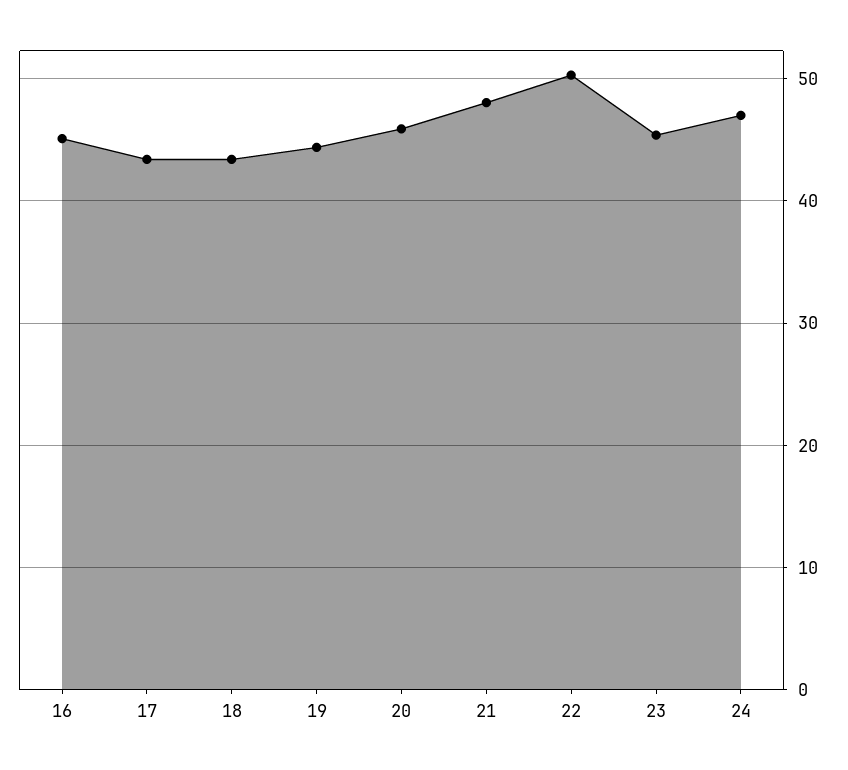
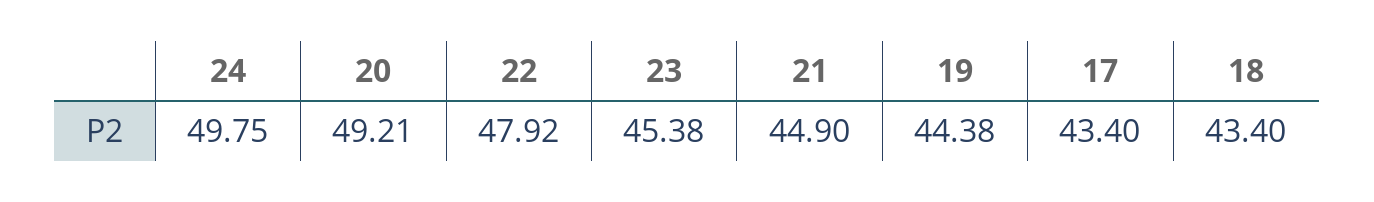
16: 45 -> none
20: 46 -> 49.21
21: 48 -> 44.9
22: 50 -> 47.92
24: 47 -> 49.75

